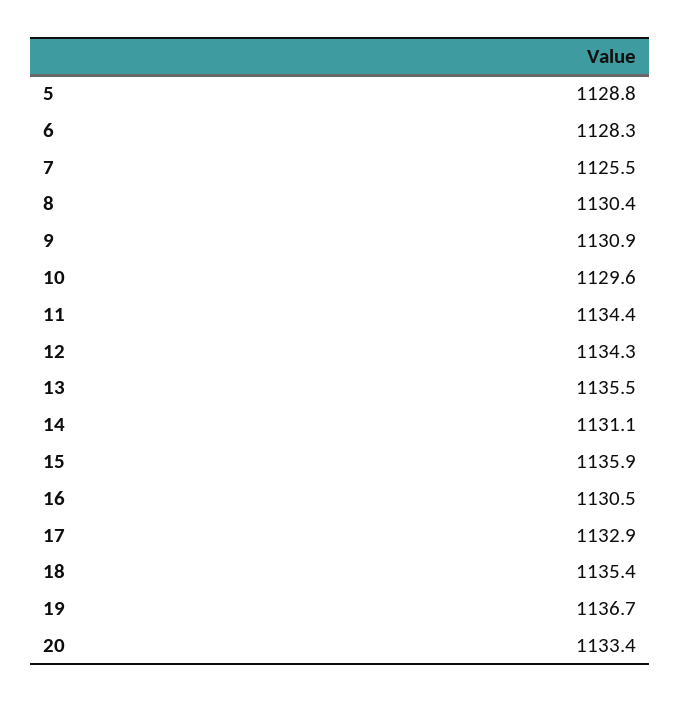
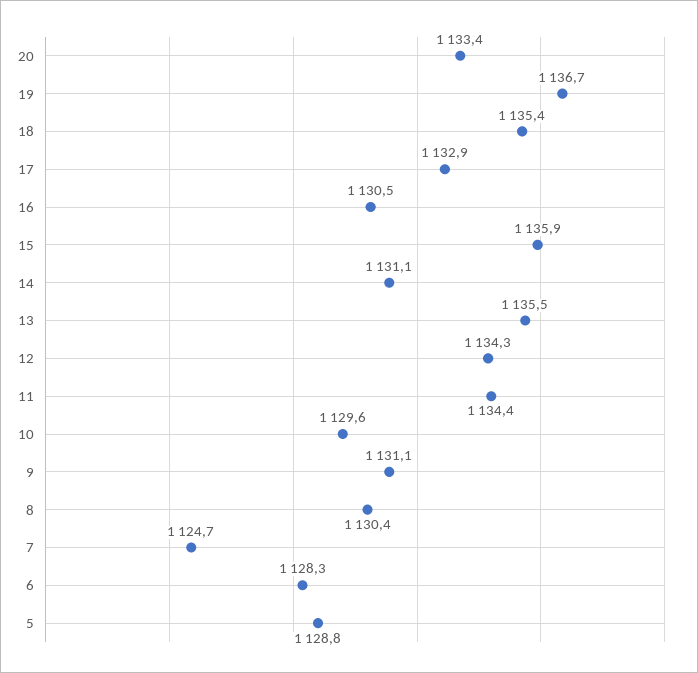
7: 1125.5 -> 1124.7
9: 1130.9 -> 1131.1

